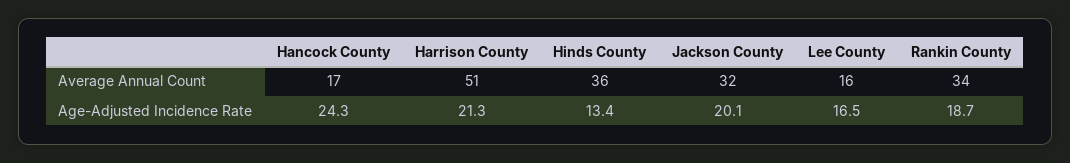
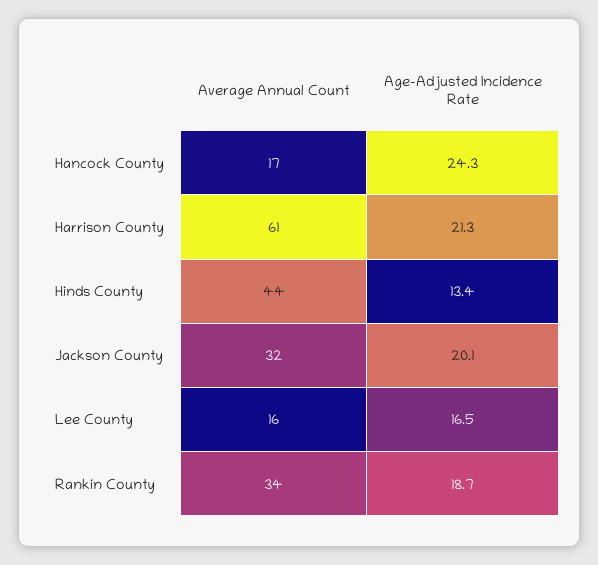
Harrison County, Average Annual Count: 51 -> 61
Hinds County, Average Annual Count: 36 -> 44

